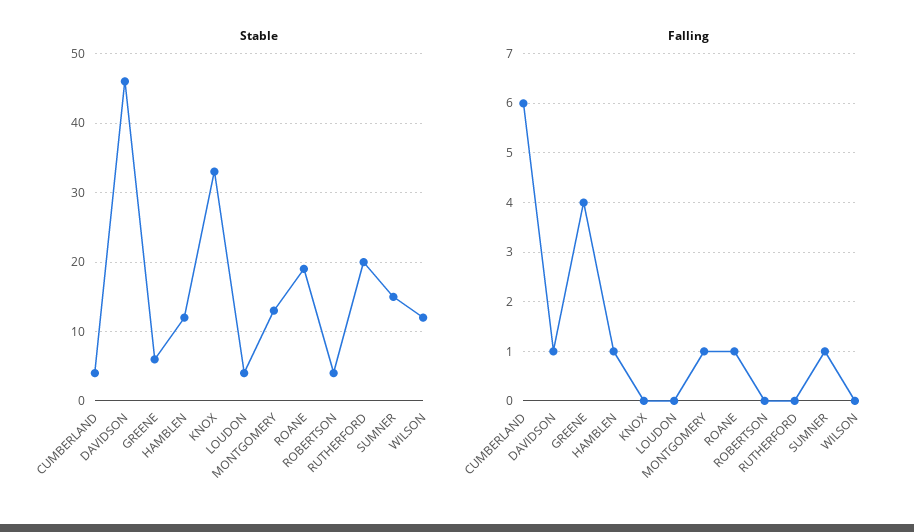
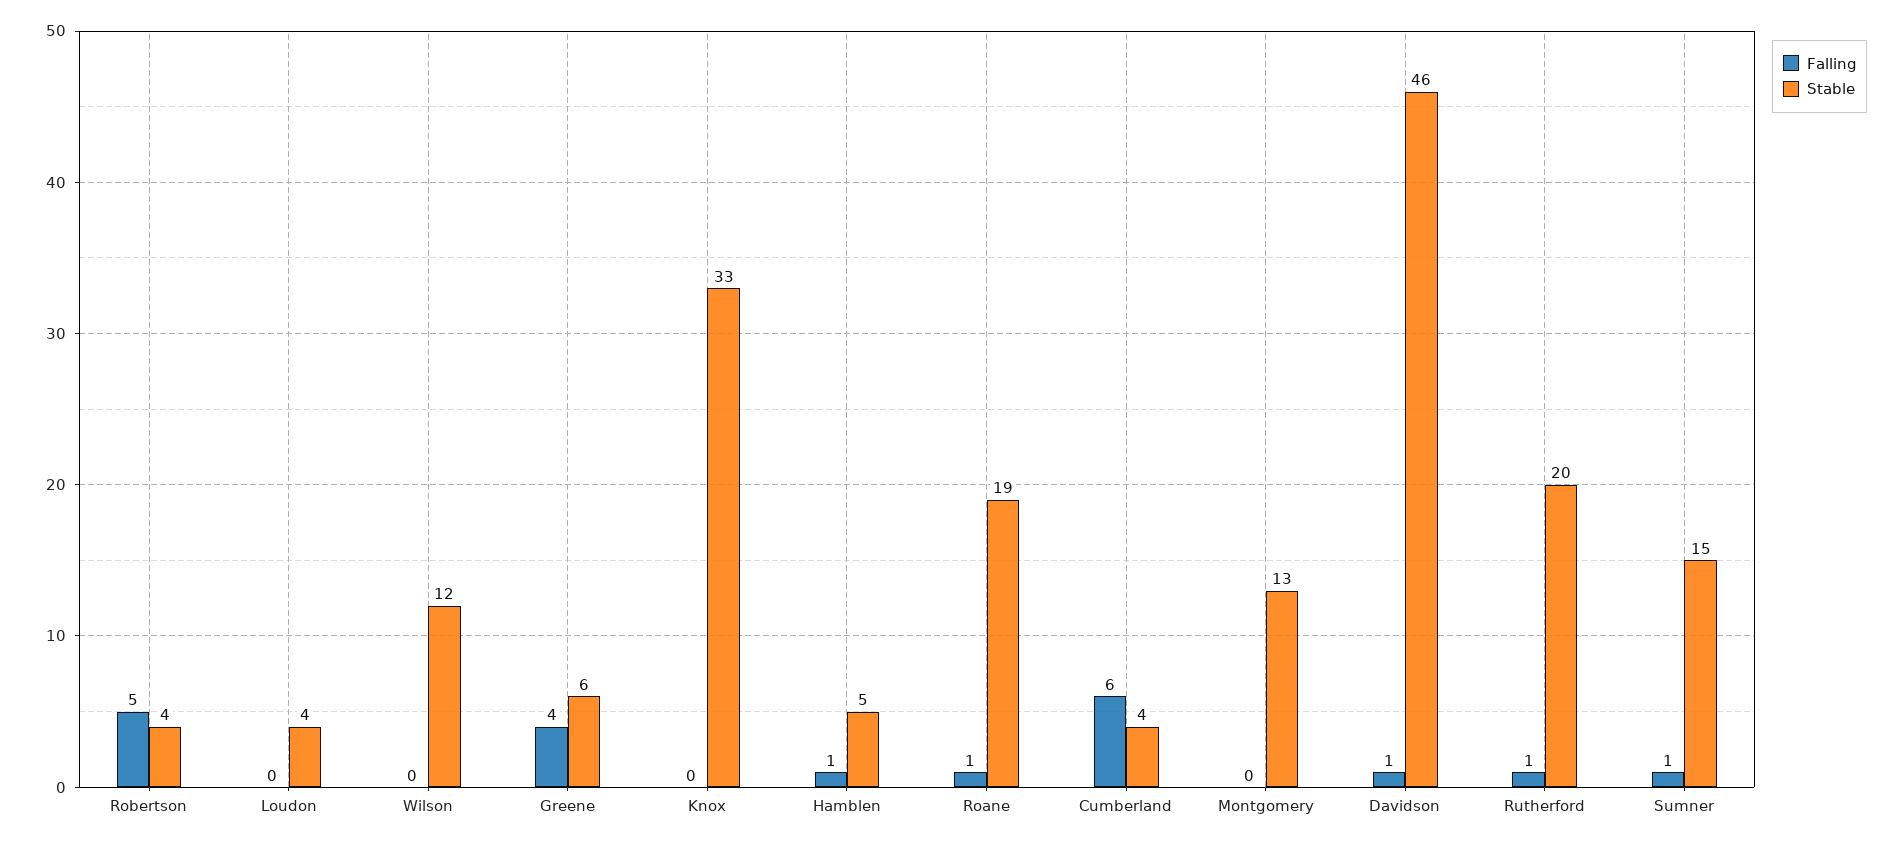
Stable, HAMBLEN: 12 -> 5
Falling, MONTGOMERY: 1 -> 0
Falling, ROBERTSON: 0 -> 5
Falling, RUTHERFORD: 0 -> 1

